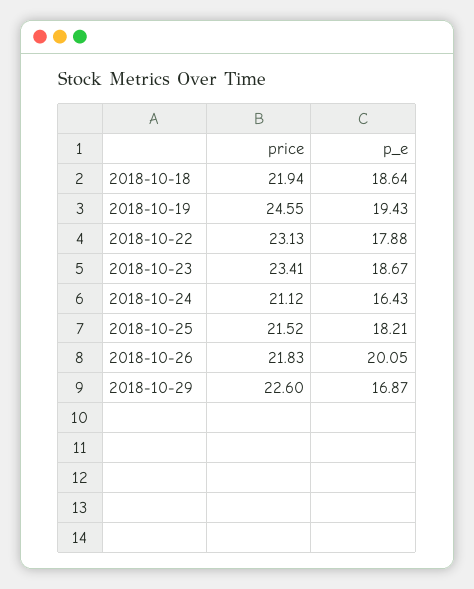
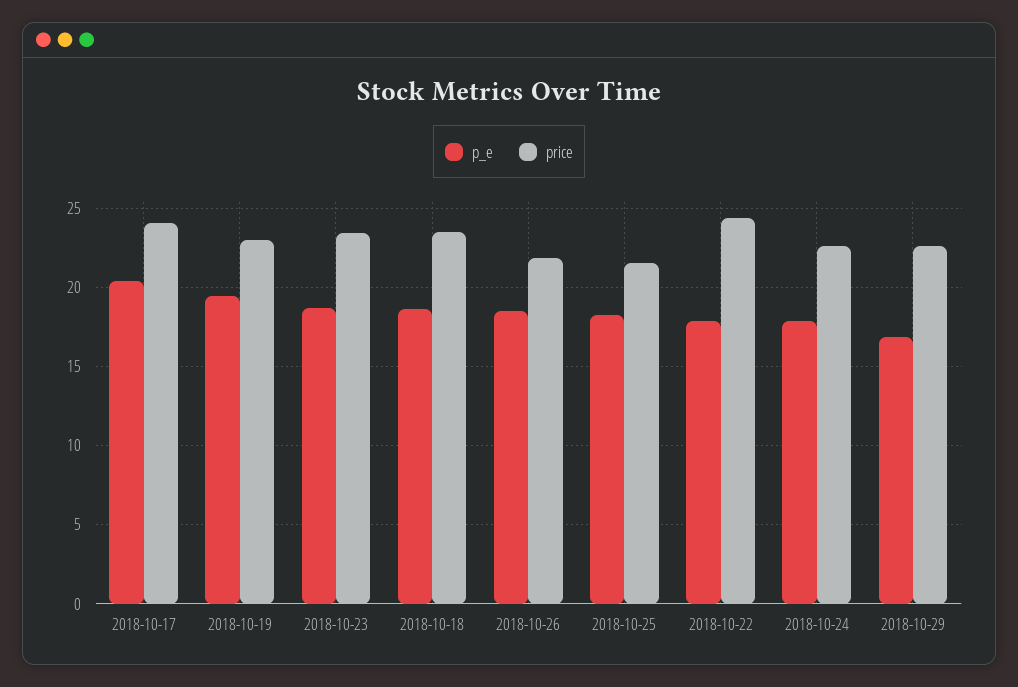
price, 2018-10-18: 21.94 -> 23.5
price, 2018-10-19: 24.55 -> 23
price, 2018-10-22: 23.13 -> 24.5
price, 2018-10-24: 21.12 -> 22.5
p_e, 2018-10-24: 16.43 -> 18
p_e, 2018-10-26: 20.05 -> 18.5
p_e, 2018-10-17: none -> 20.5
price, 2018-10-17: none -> 24

